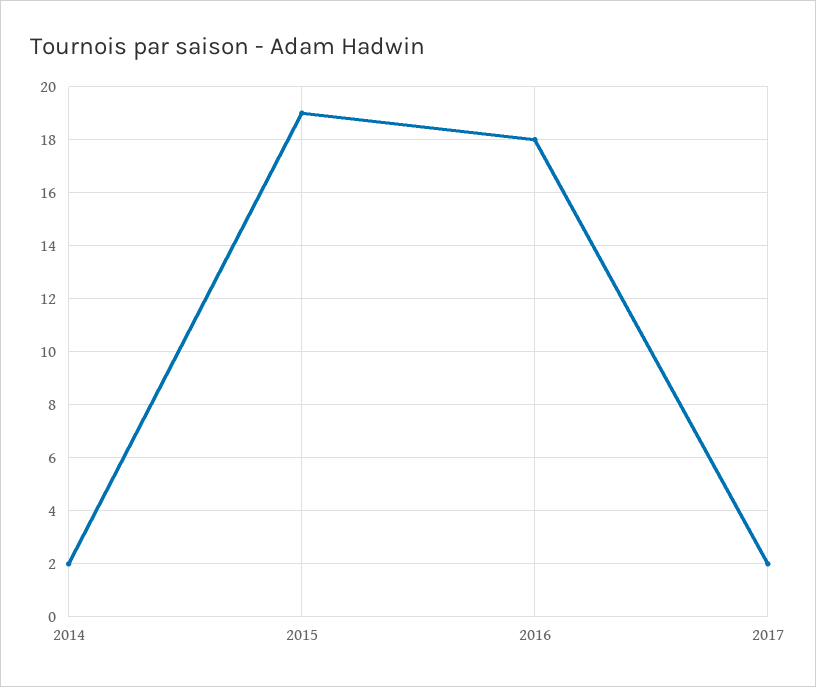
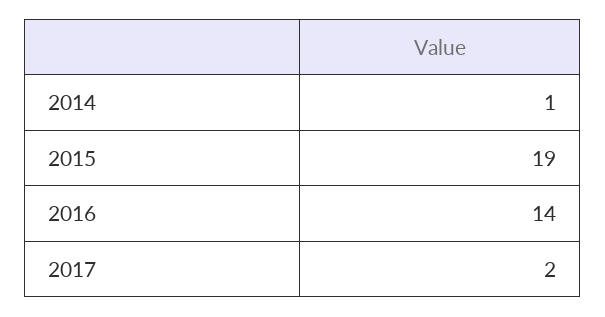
2014: 2 -> 1
2016: 18 -> 14

